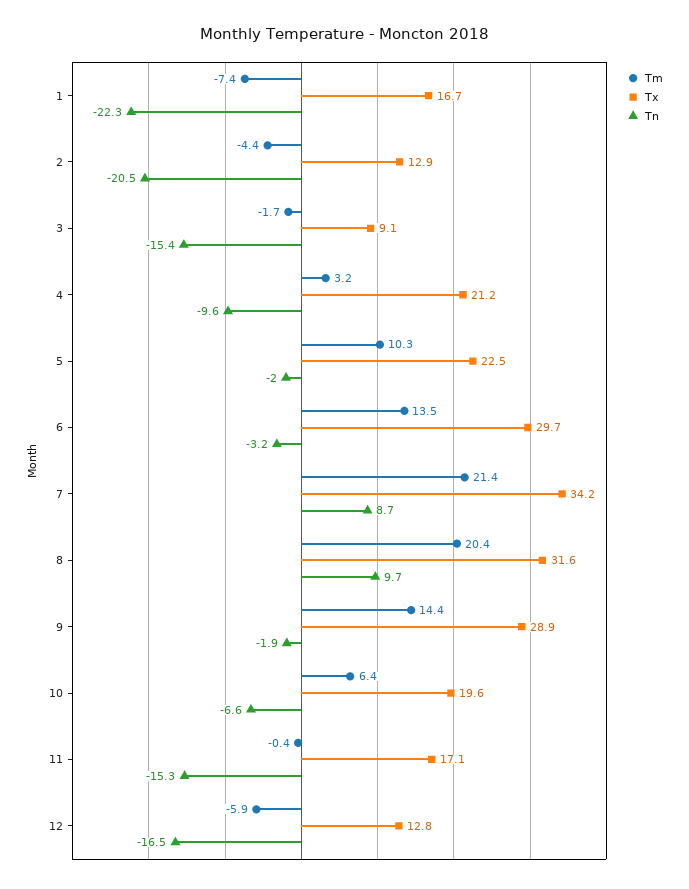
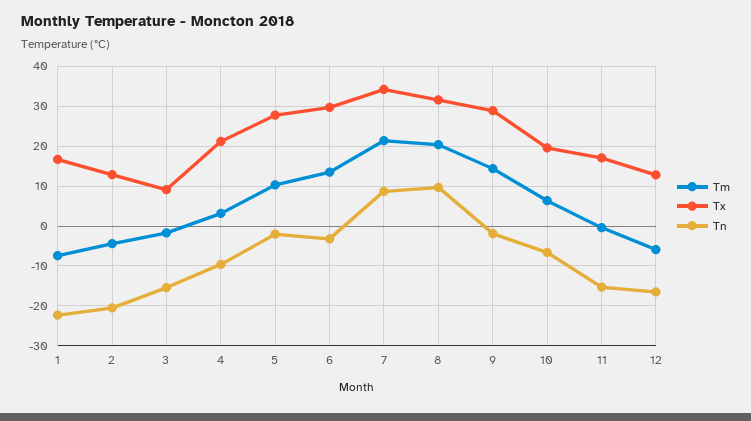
Tx, 5: 22.5 -> 28

